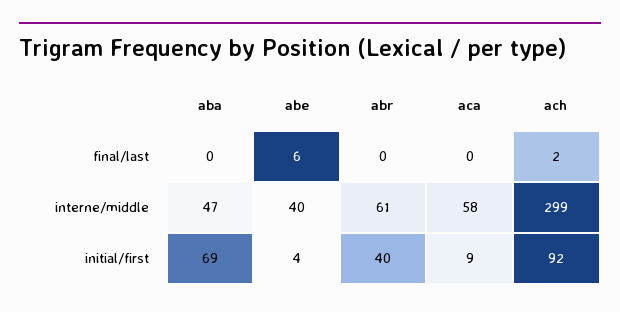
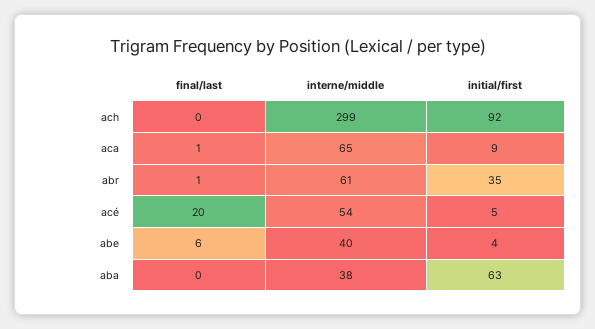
abr, final/last: 0 -> 1
aca, final/last: 0 -> 1
ach, final/last: 2 -> 0
aba, interne/middle: 47 -> 38
aca, interne/middle: 58 -> 65
aba, initial/first: 69 -> 63
abr, initial/first: 40 -> 35
acé, final/last: none -> 20
acé, interne/middle: none -> 54
acé, initial/first: none -> 5

